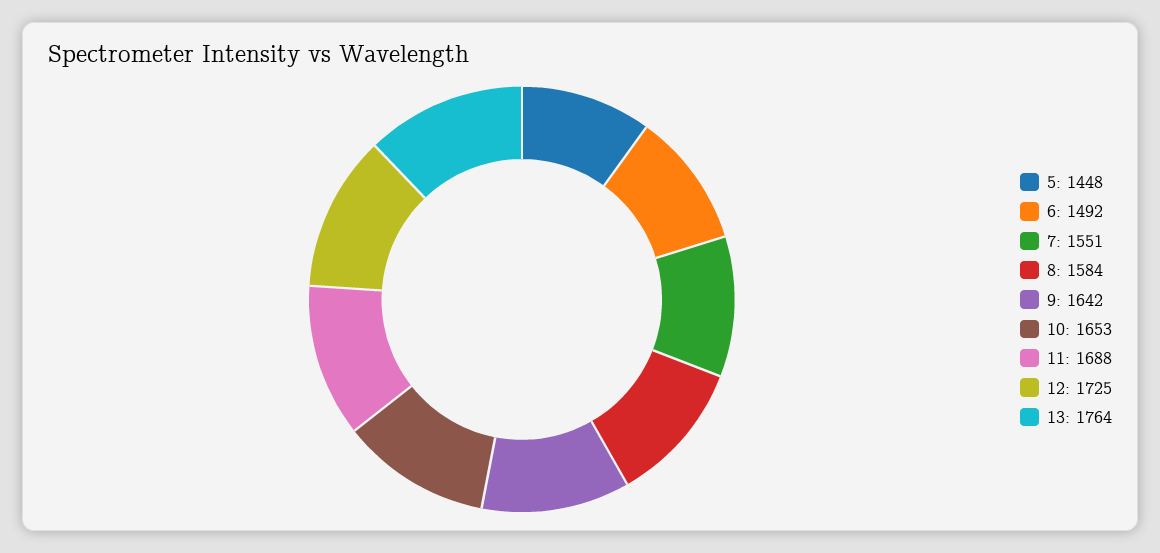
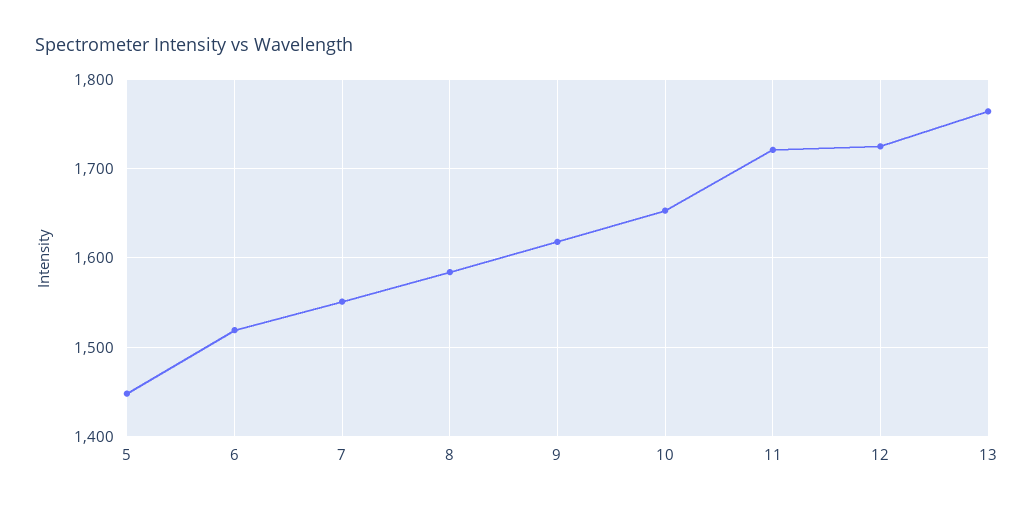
6: 1492 -> 1520
9: 1642 -> 1620
11: 1688 -> 1720

